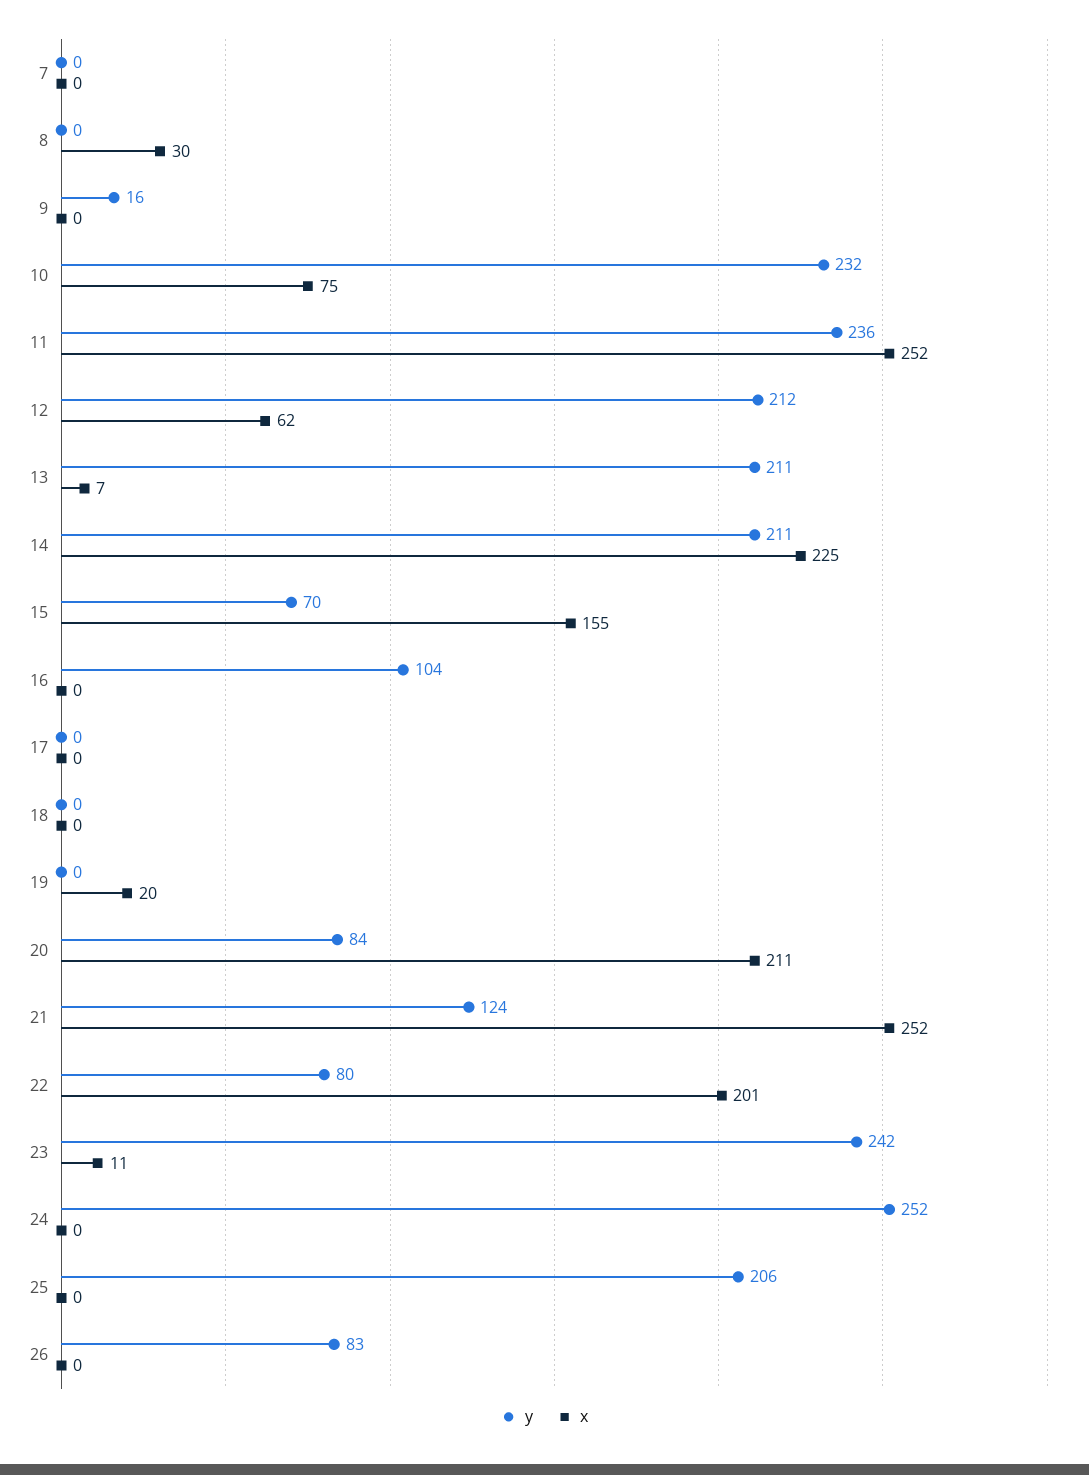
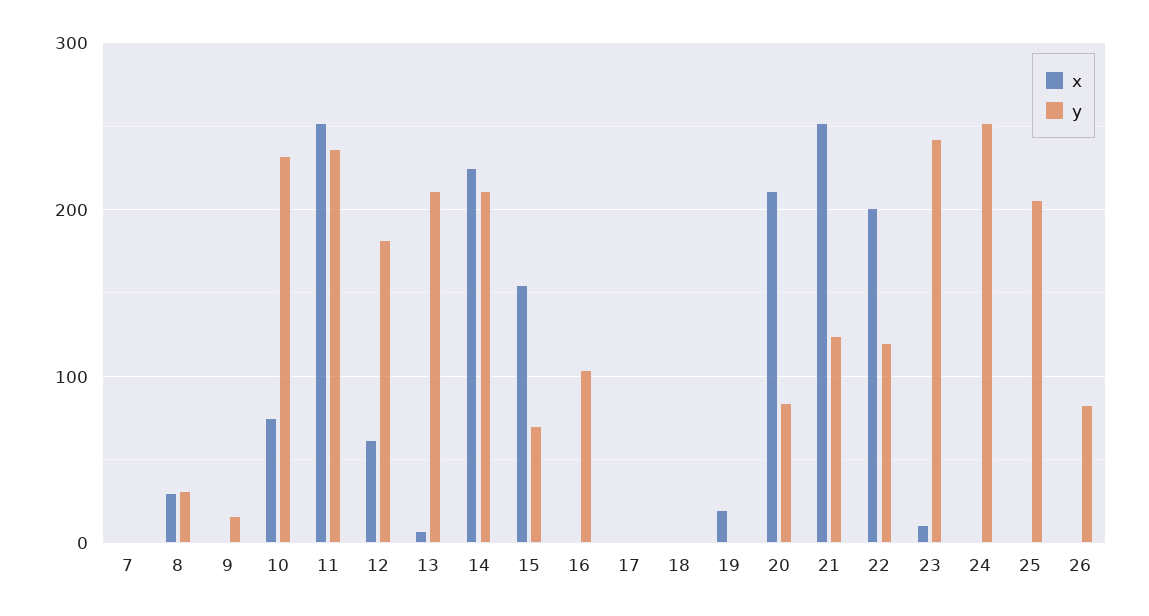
y, 8: 0 -> 30
y, 12: 212 -> 180
y, 22: 80 -> 120

